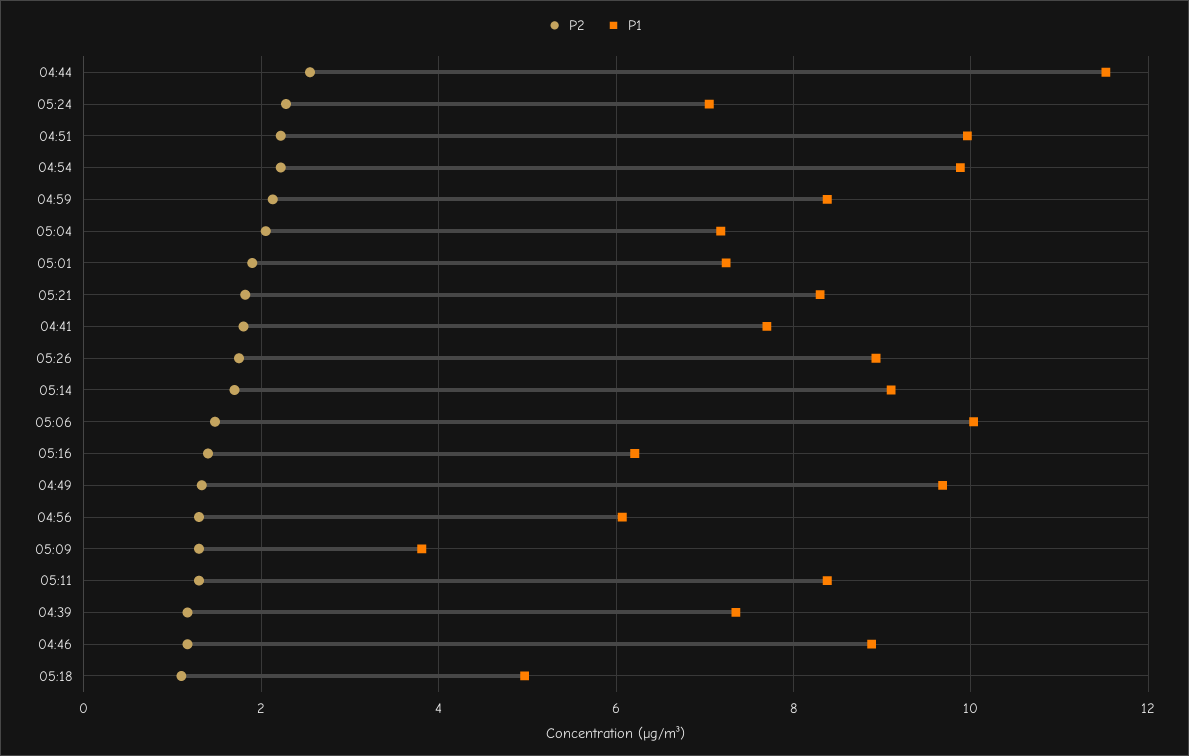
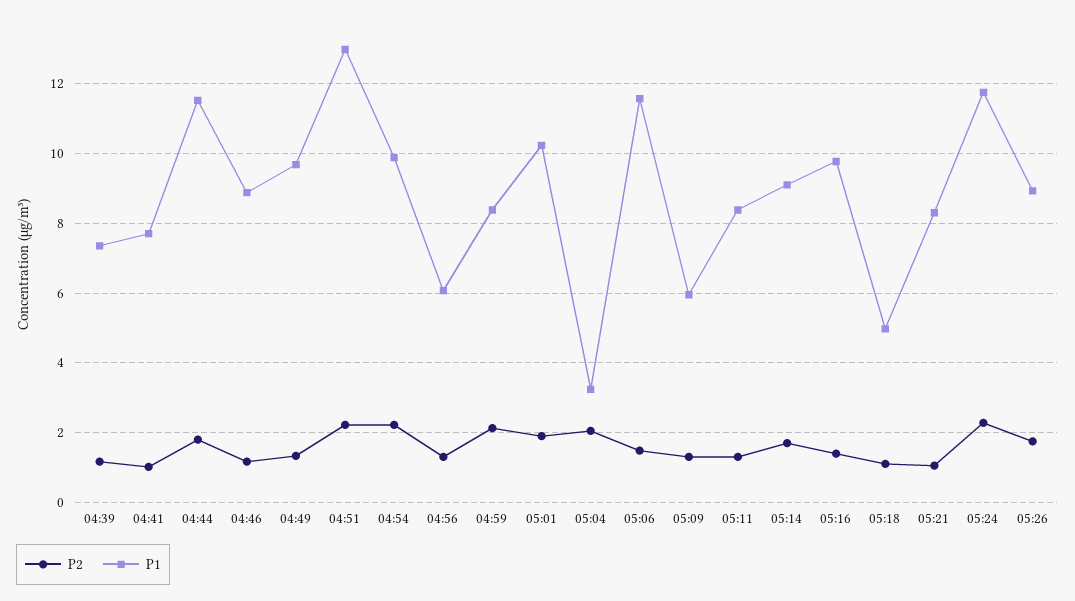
P2, 04:44: 2.6 -> 1.8
P1, 05:24: 7 -> 11.8
P1, 04:51: 10 -> 13
P1, 05:04: 7.2 -> 3.2
P1, 05:01: 7.2 -> 10.2
P2, 05:21: 1.8 -> 1
P2, 04:41: 1.8 -> 1
P1, 05:06: 10 -> 11.6
P1, 05:16: 6.2 -> 9.8
P1, 05:09: 3.8 -> 6

